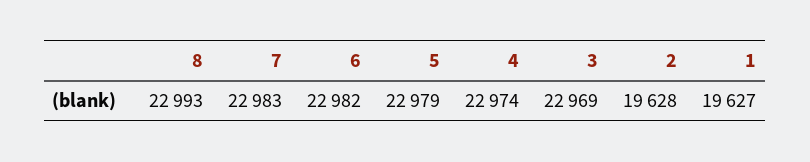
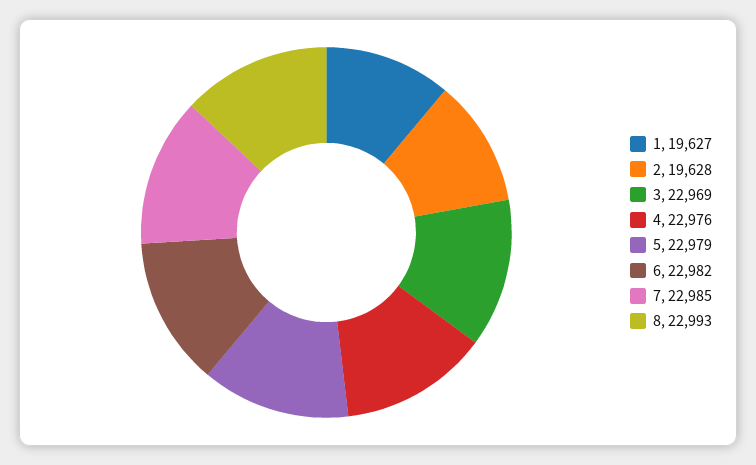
7: 22983 -> 22985
4: 22974 -> 22976

